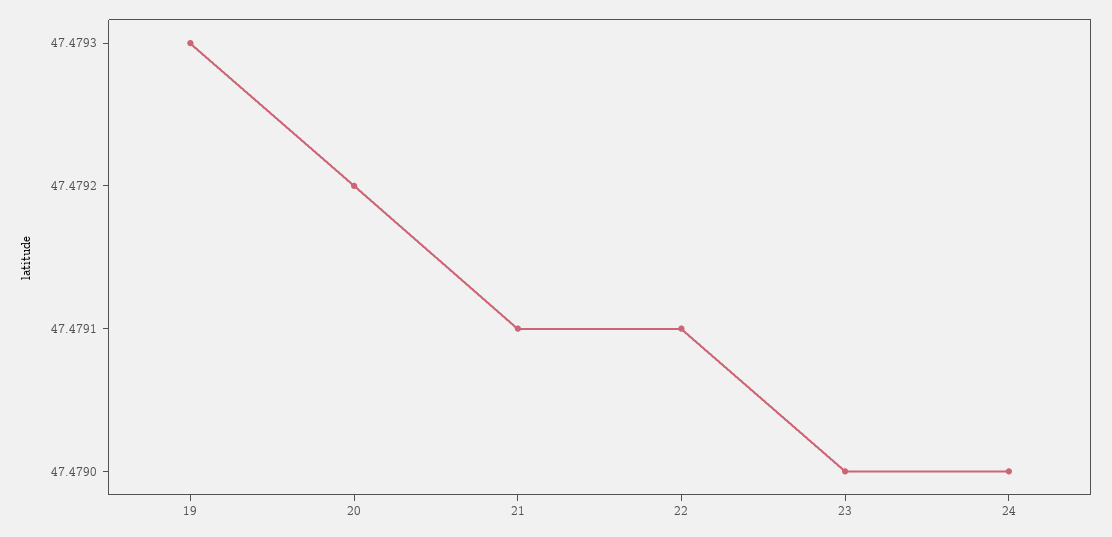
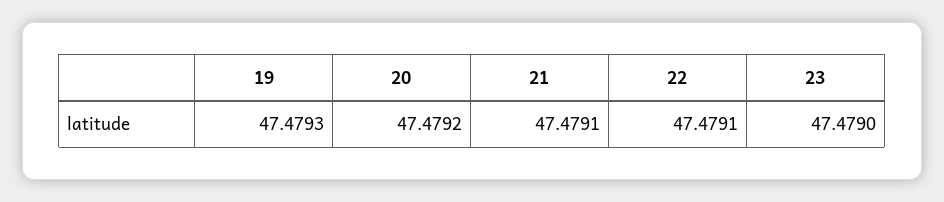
24: 47.479 -> none

